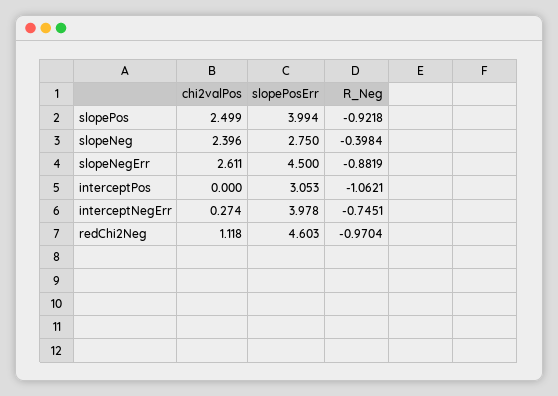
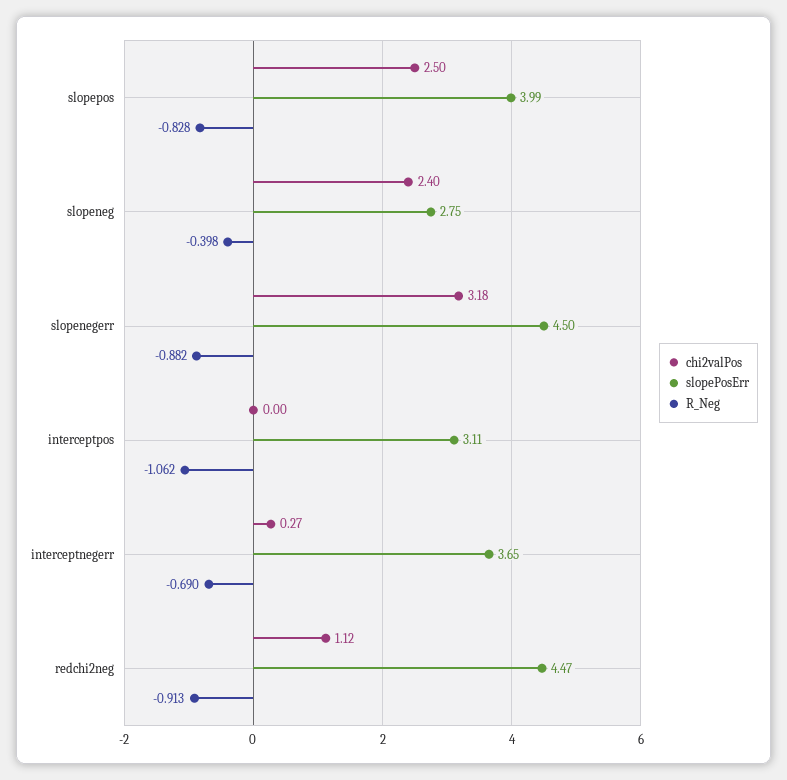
R_Neg, slopePos: -0.9218 -> -0.828
chi2valPos, slopeNegErr: 2.611 -> 3.18
slopePosErr, interceptPos: 3.053 -> 3.11
slopePosErr, interceptNegErr: 3.978 -> 3.65
R_Neg, interceptNegErr: -0.7451 -> -0.69
slopePosErr, redChi2Neg: 4.603 -> 4.47
R_Neg, redChi2Neg: -0.9704 -> -0.913

